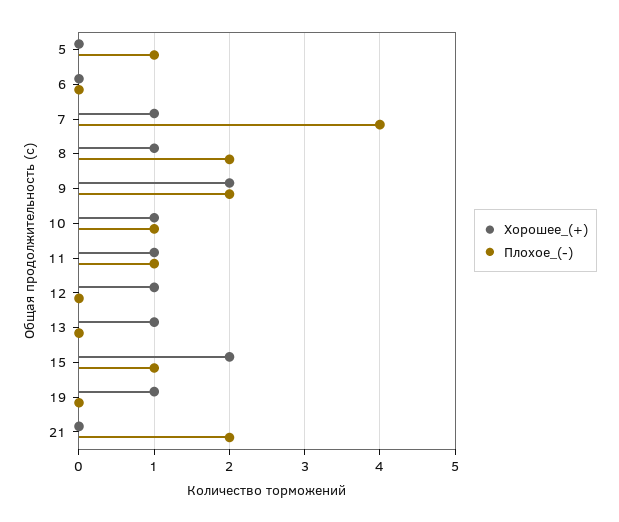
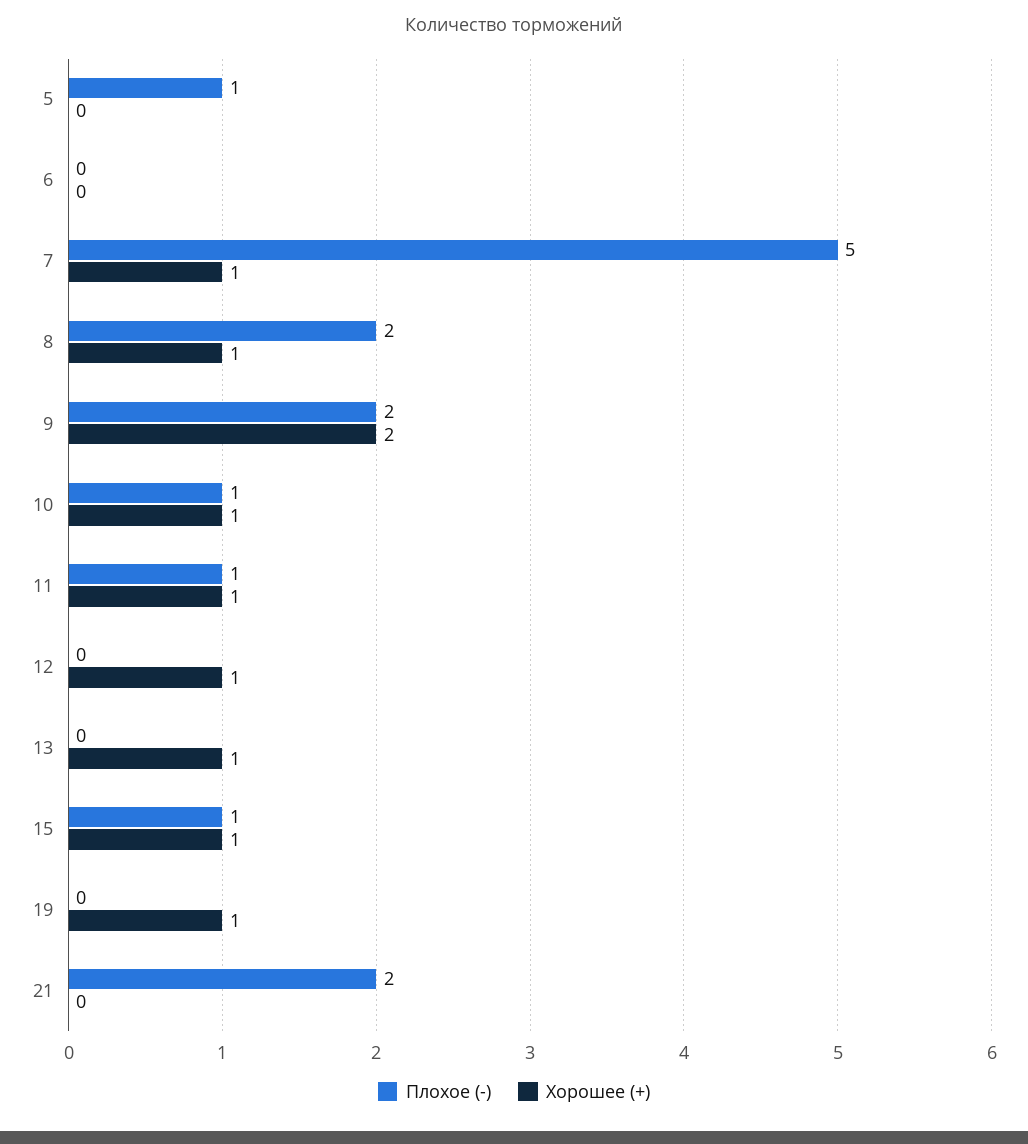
Плохое_(-), 7: 4 -> 5
Хорошее_(+), 15: 2 -> 1

